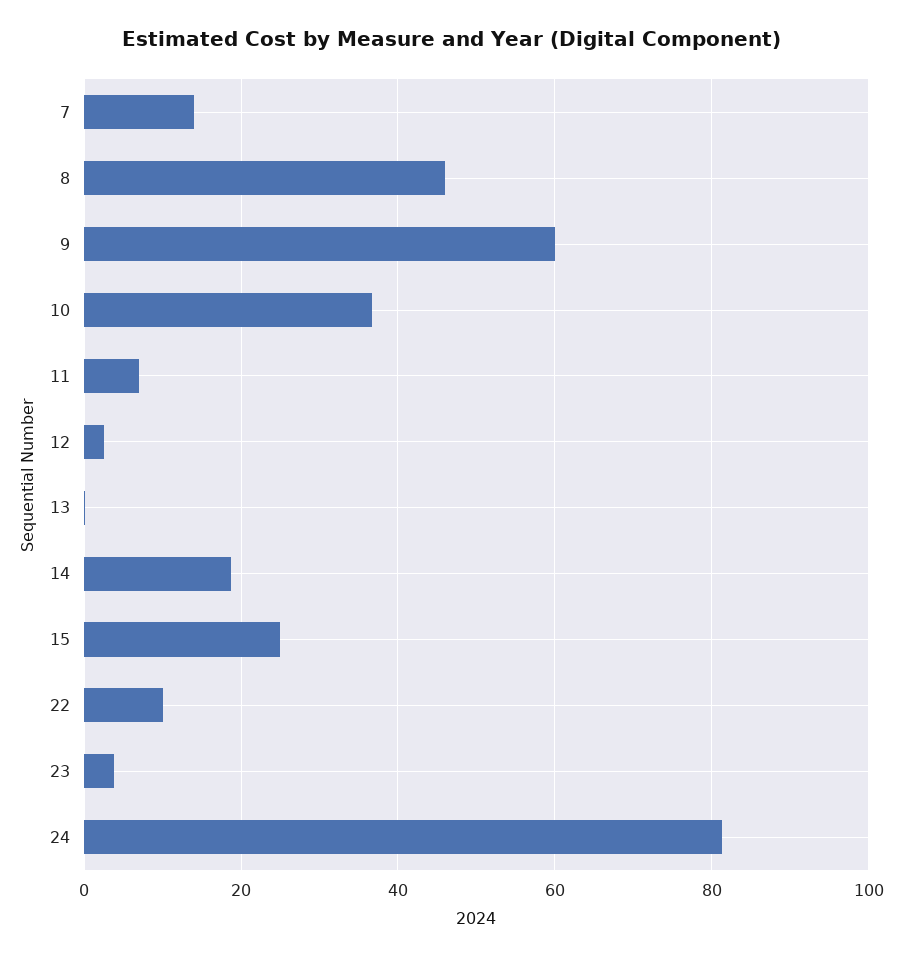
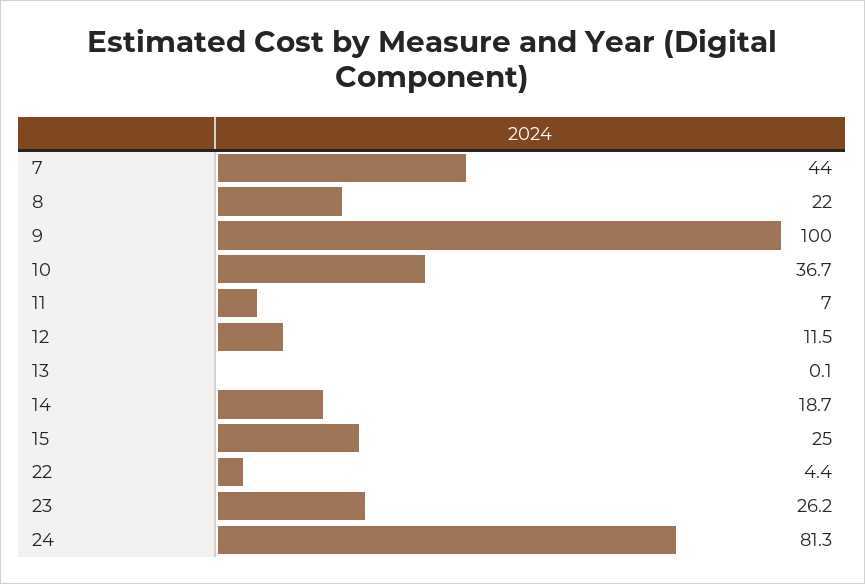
7: 14 -> 44
8: 46 -> 22
9: 60 -> 100
12: 2 -> 11.5
22: 10 -> 4.4
23: 4 -> 26.2

